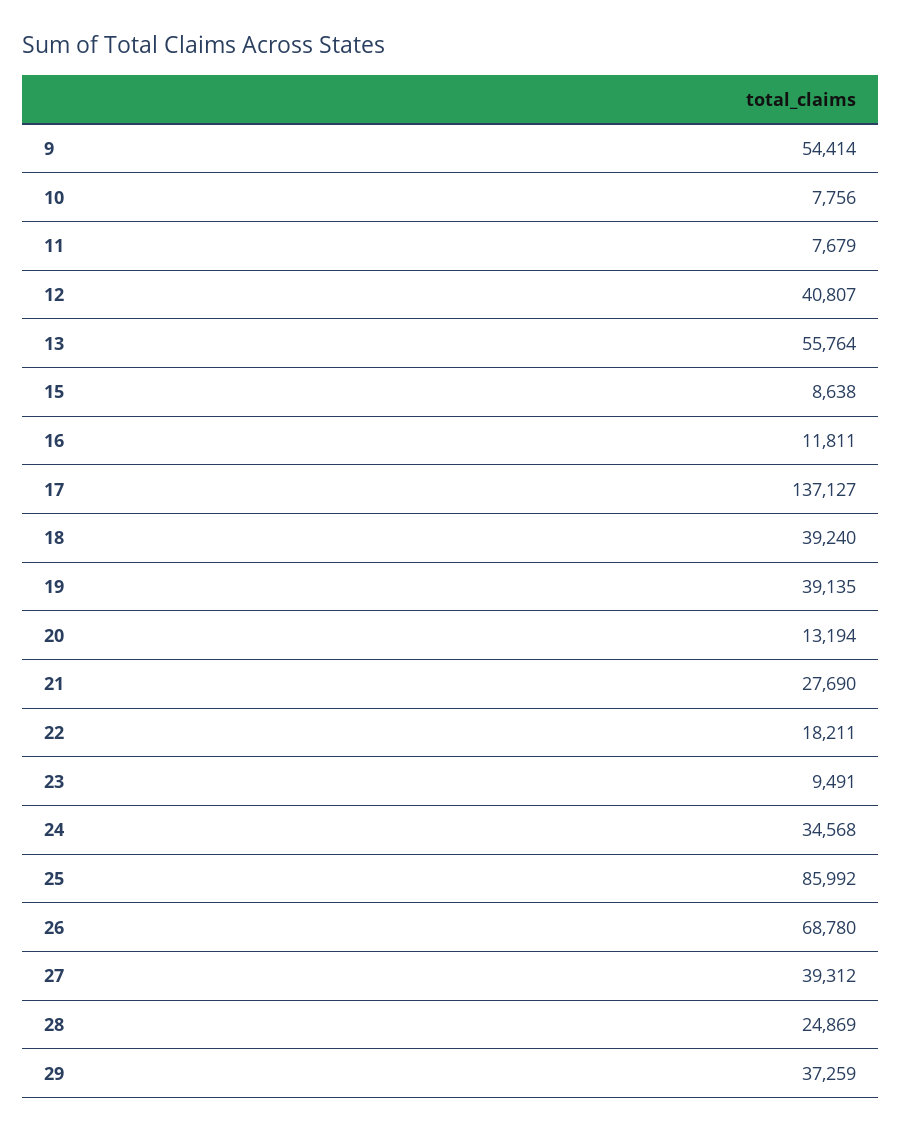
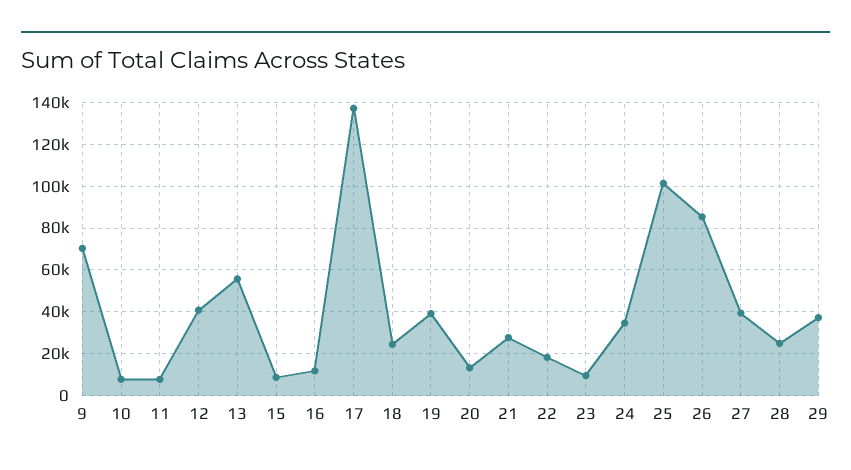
9: 54414 -> 70000
18: 39240 -> 25000
25: 85992 -> 100000
26: 68780 -> 85000

